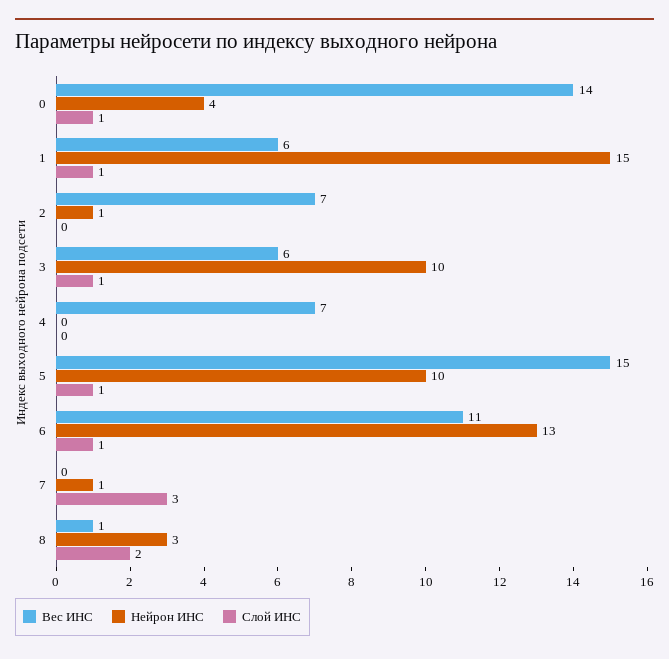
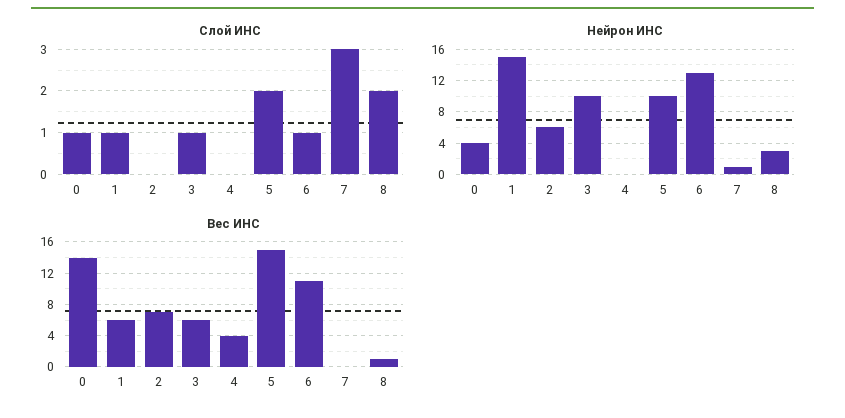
Нейрон ИНС, 2: 1 -> 6
Вес ИНС, 4: 7 -> 4
Слой ИНС, 5: 1 -> 2

